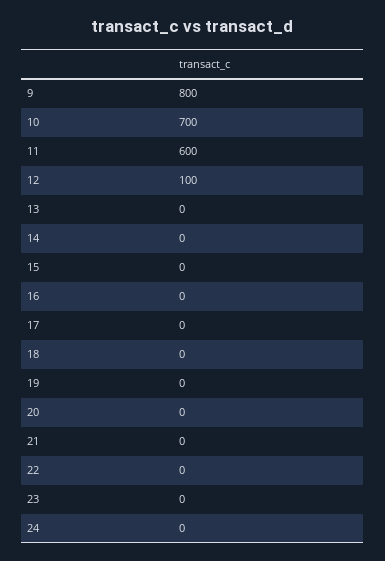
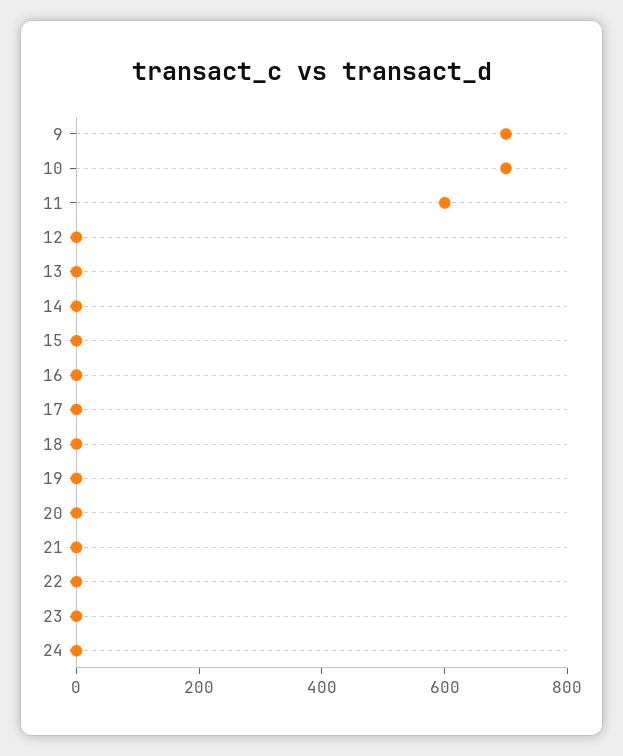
9: 800 -> 700
12: 100 -> 0

